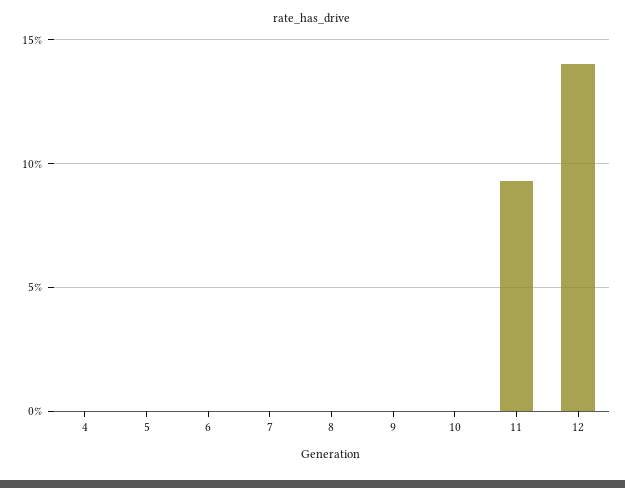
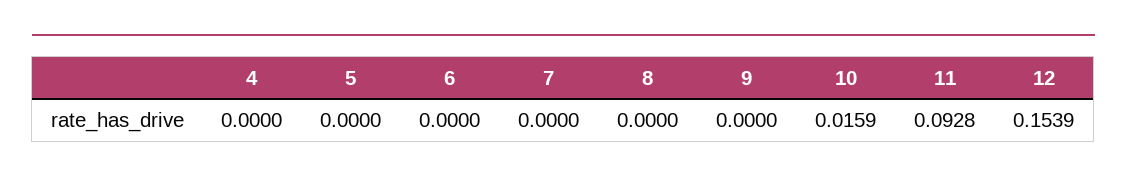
10: 0 -> 0.0159
12: 0.14 -> 0.1539

